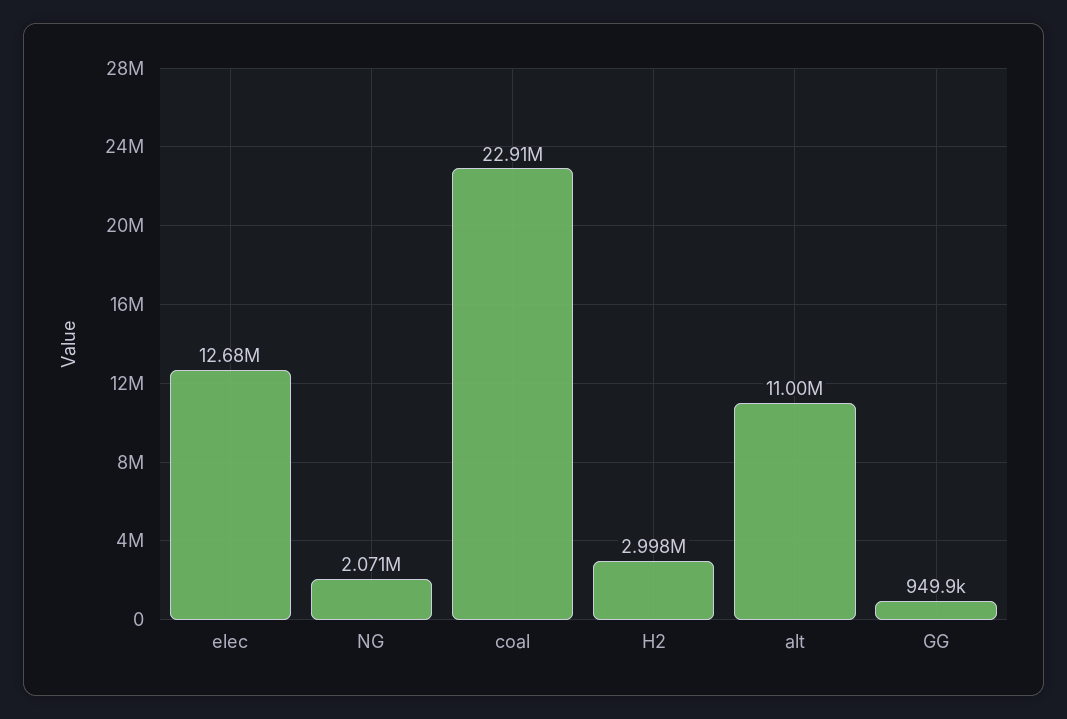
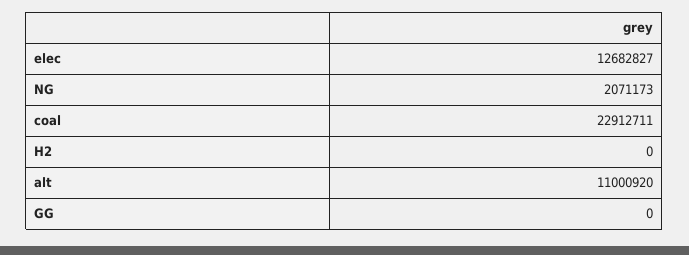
H2: 2998000 -> 0
GG: 949900 -> 0

